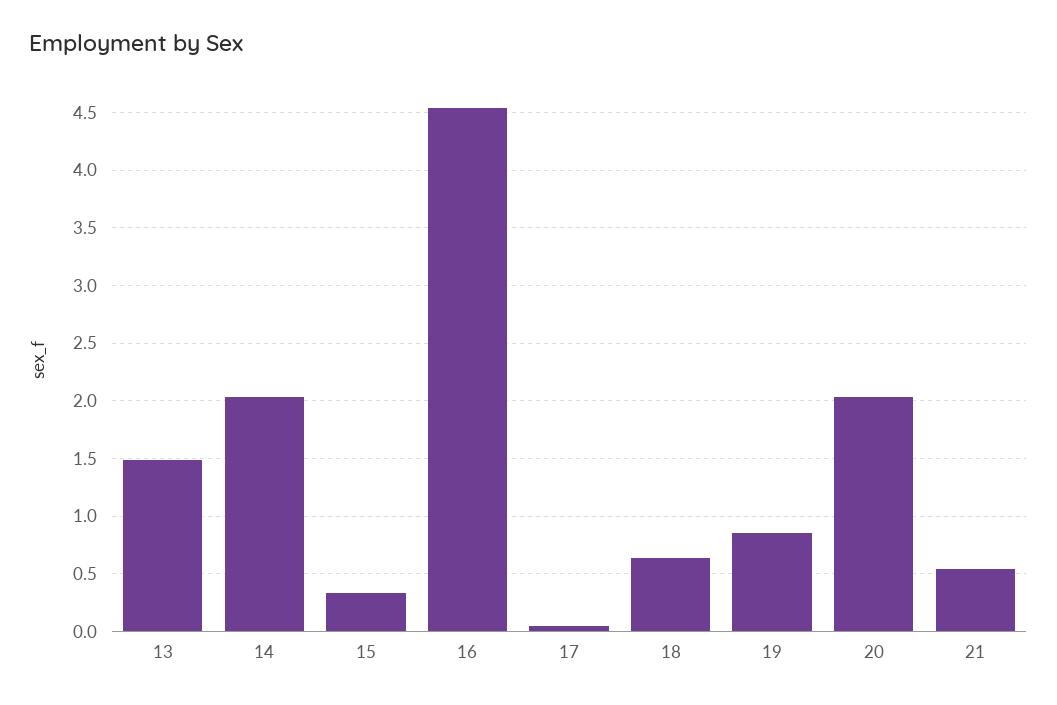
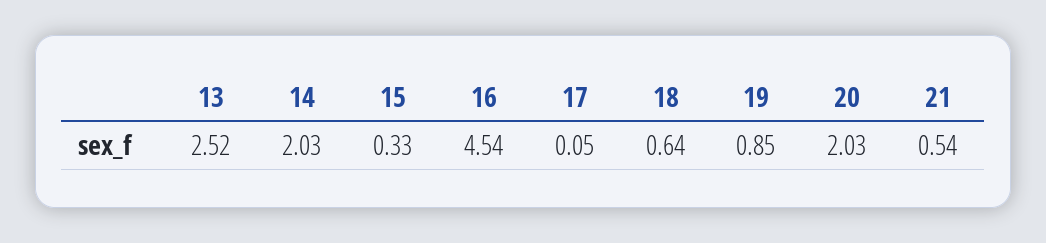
13: 1.5 -> 2.52

